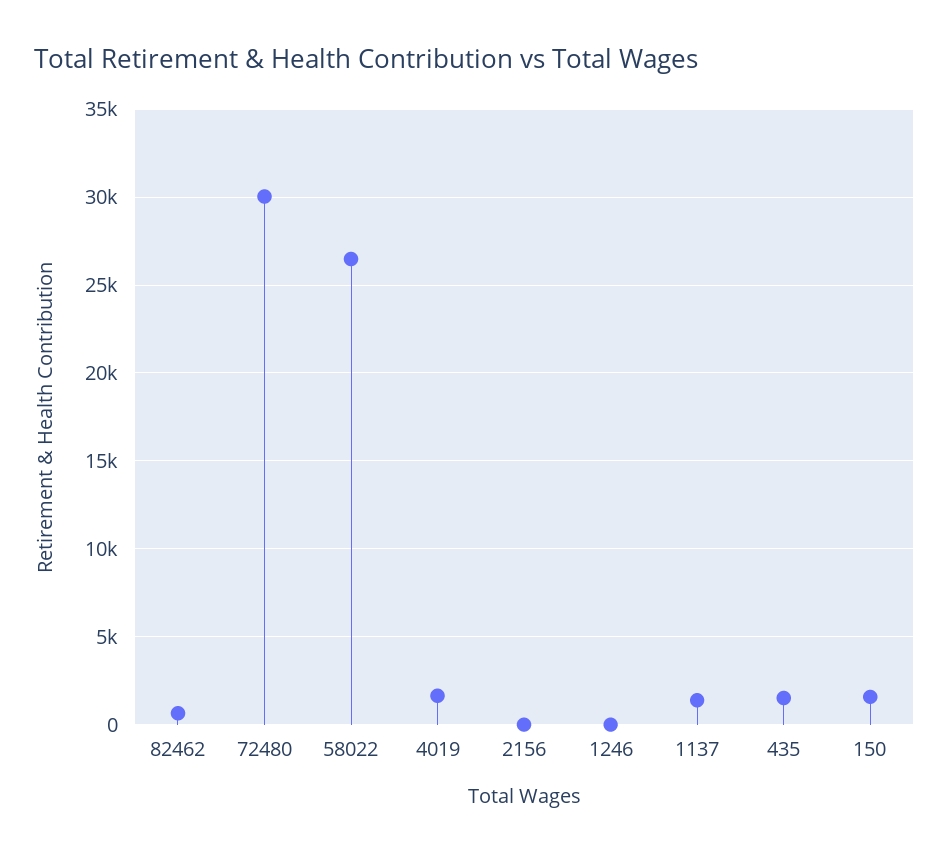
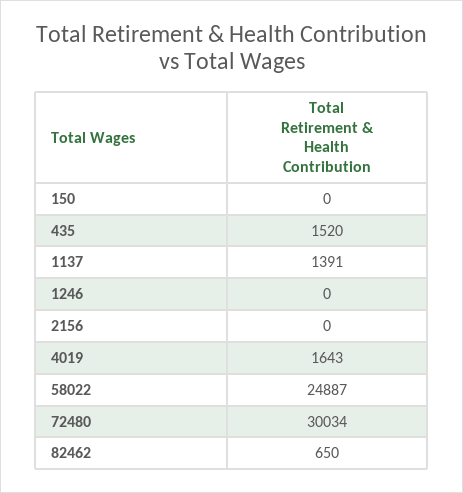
58022: 26500 -> 24887
150: 1500 -> 0

